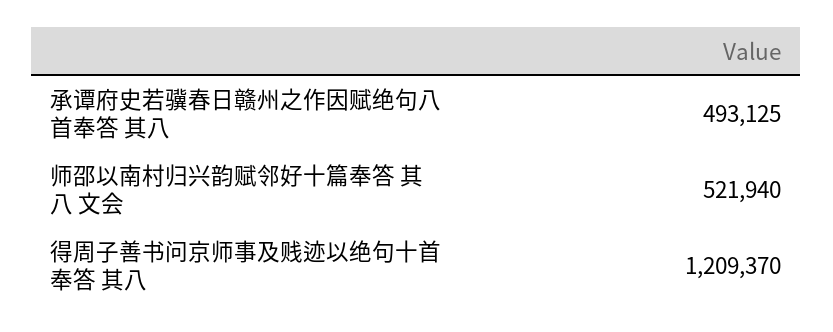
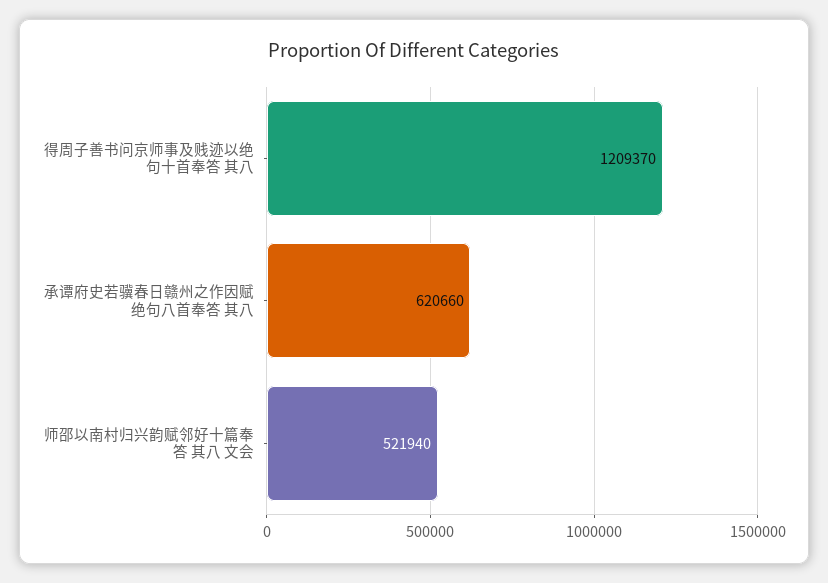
承谭府史若骥春日赣州之作因赋绝句八首奉答 其八: 493125 -> 620660

